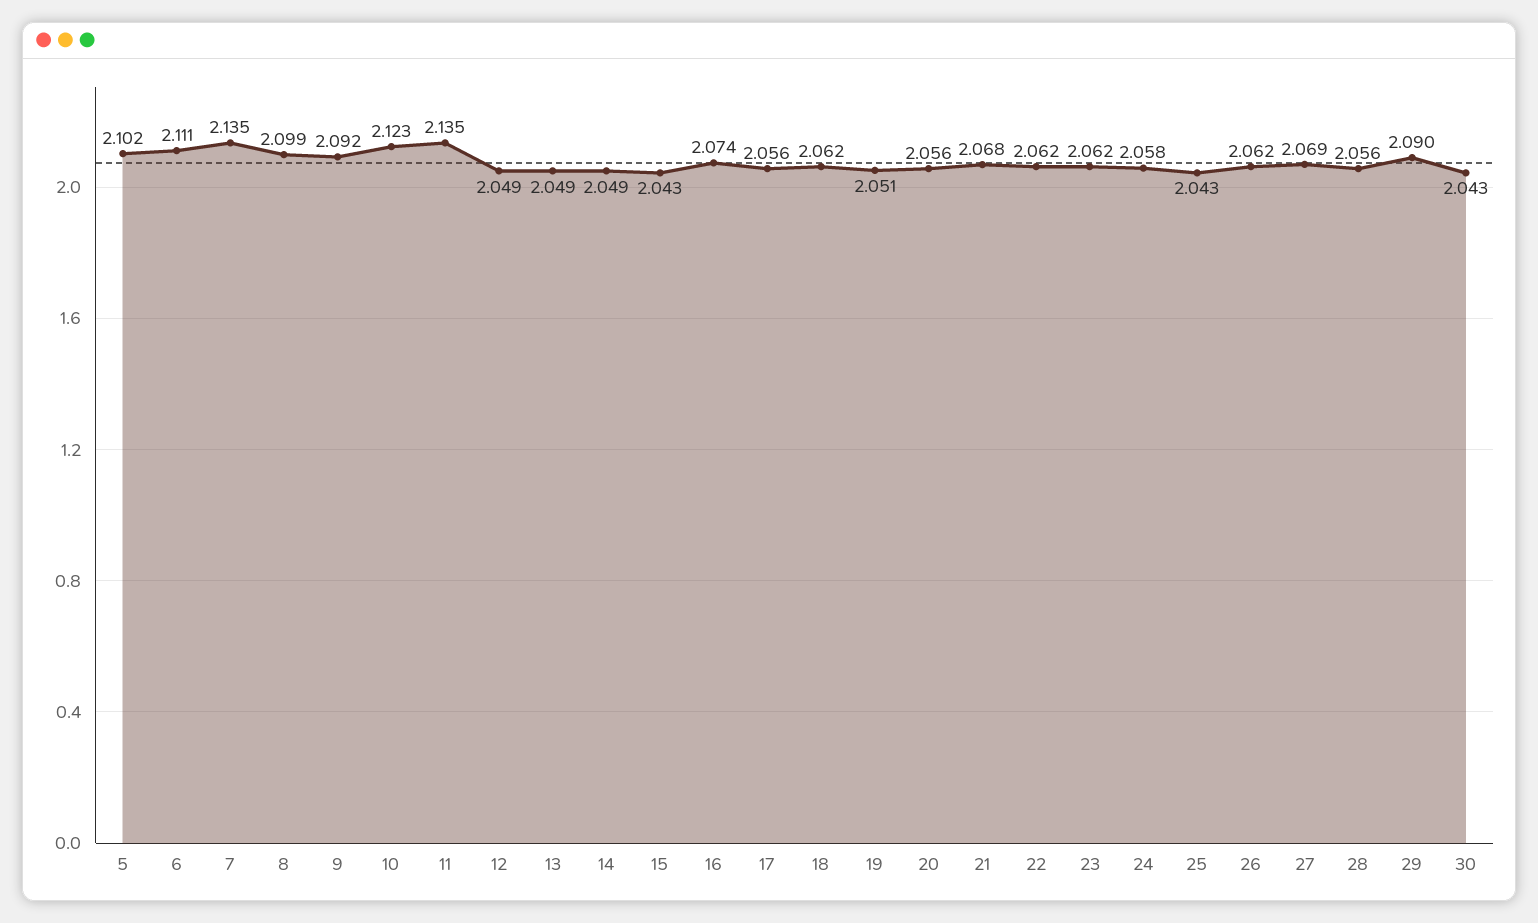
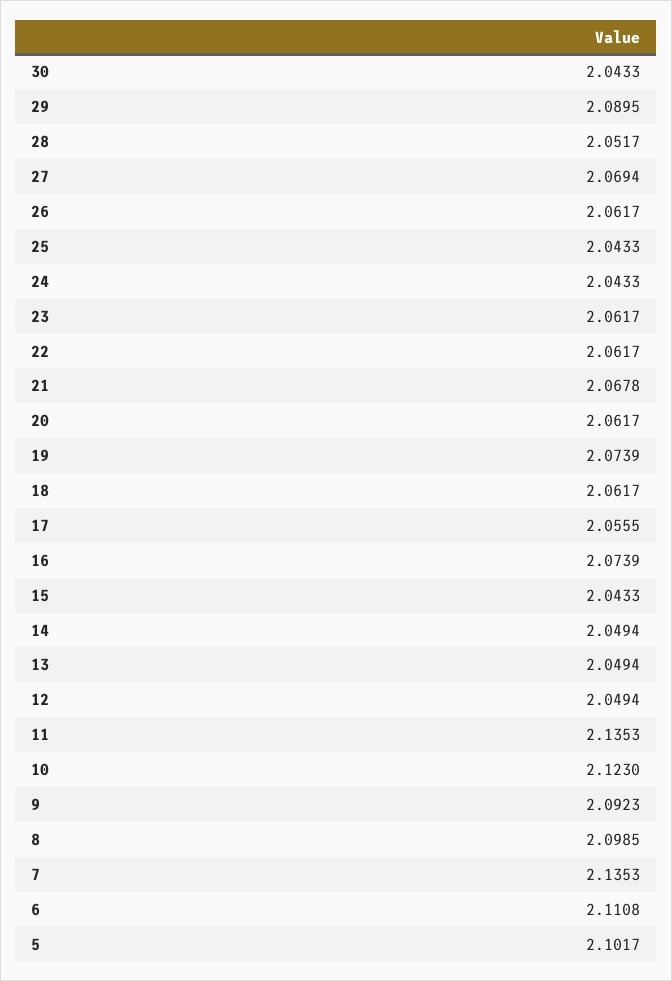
19: 2.051 -> 2.0739
20: 2.056 -> 2.0617
24: 2.058 -> 2.0433
28: 2.056 -> 2.0517

